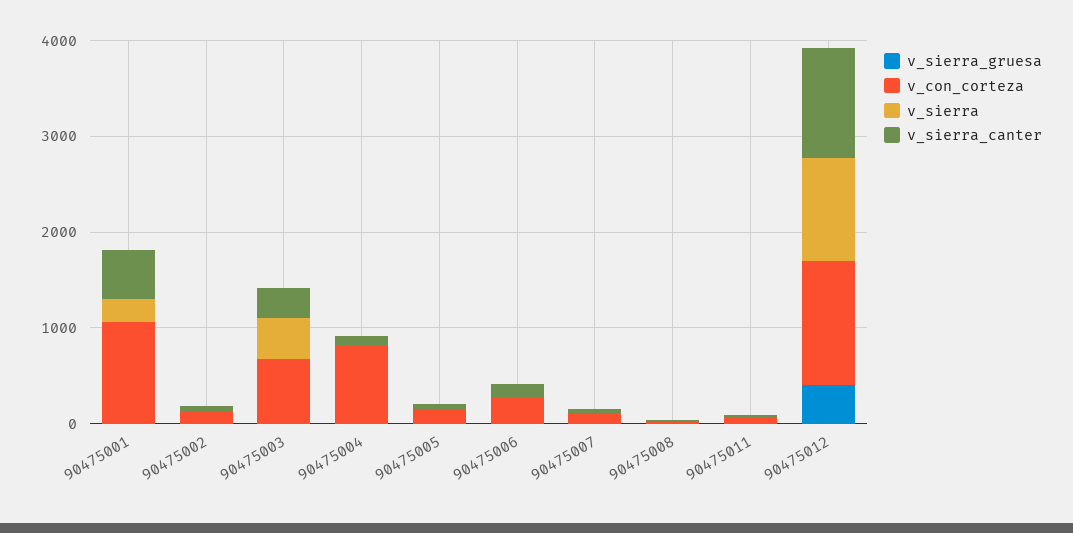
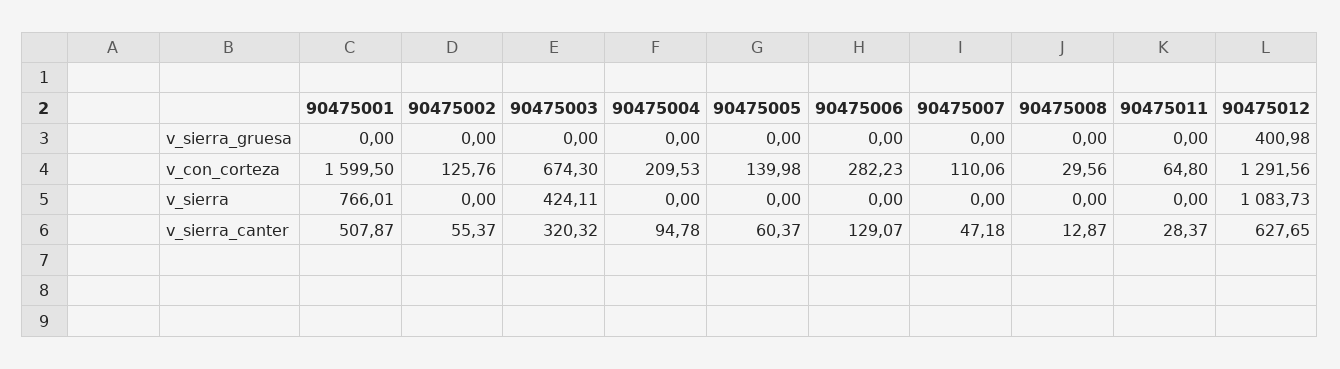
v_con_corteza, 90475001: 1000 -> 1599.5
v_sierra, 90475001: 200 -> 766.01
v_con_corteza, 90475004: 800 -> 209.53
v_sierra_canter, 90475012: 1200 -> 627.65

